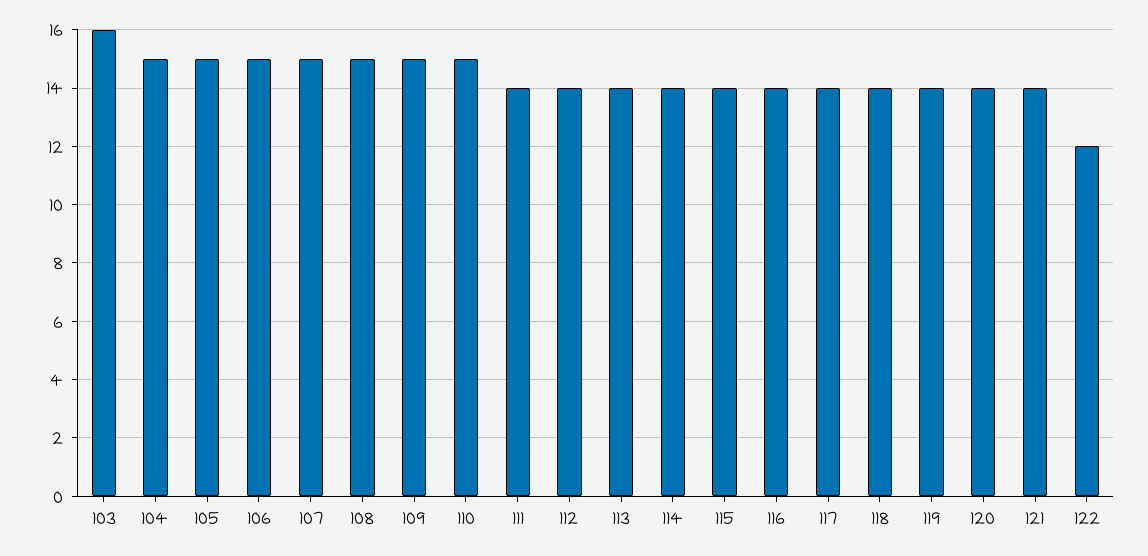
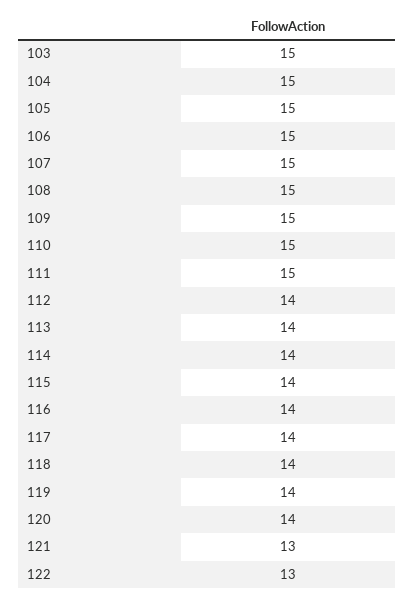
103: 16 -> 15
111: 14 -> 15
121: 14 -> 13
122: 12 -> 13

